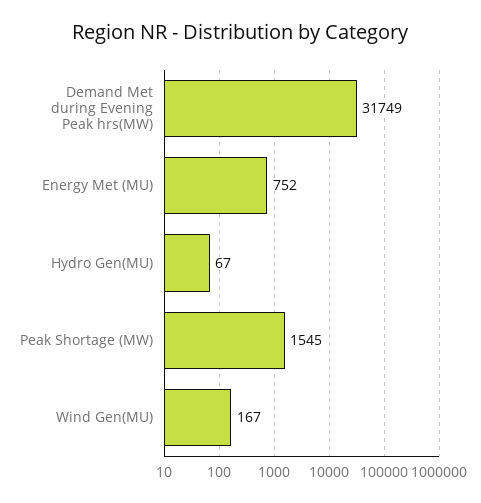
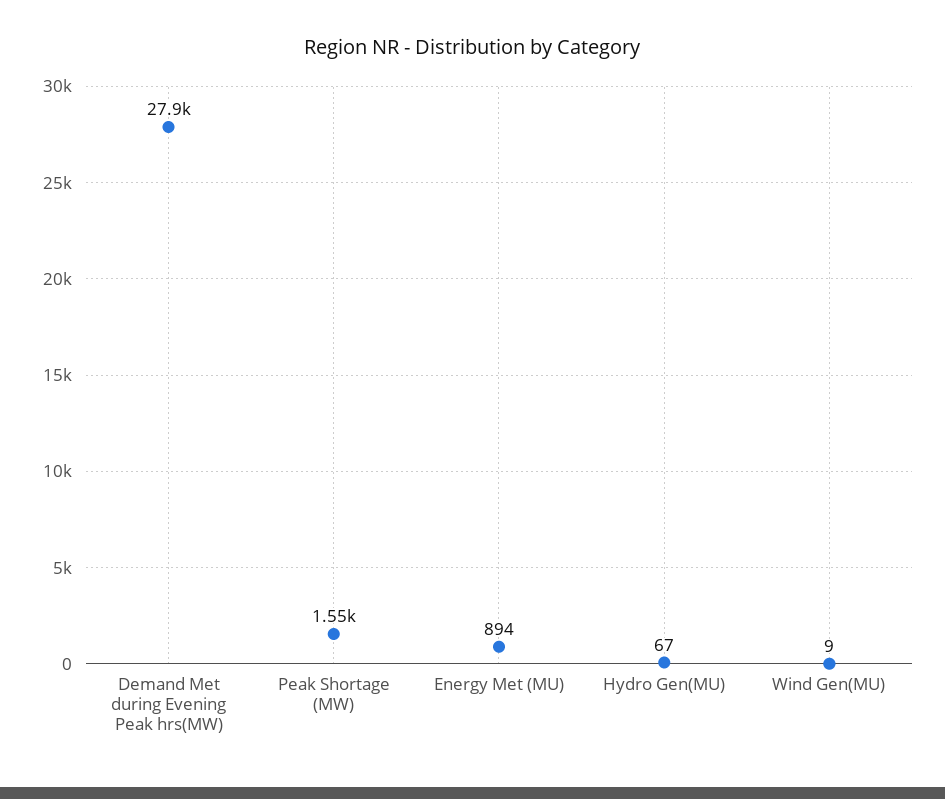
Demand Met during Evening Peak hrs(MW): 31749 -> 27900
Energy Met (MU): 752 -> 894
Wind Gen(MU): 167 -> 9

